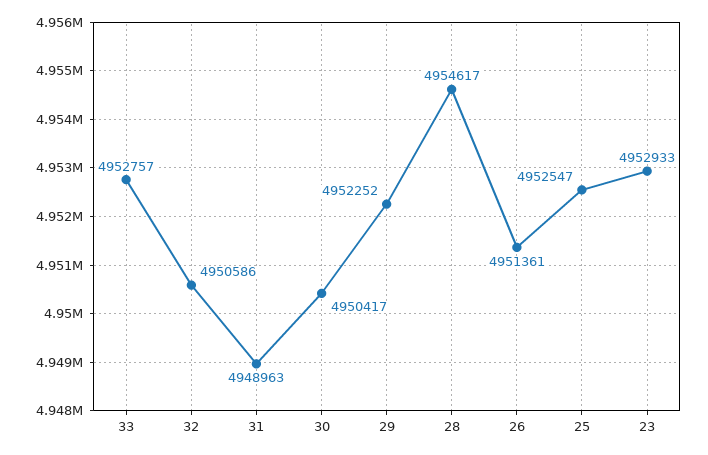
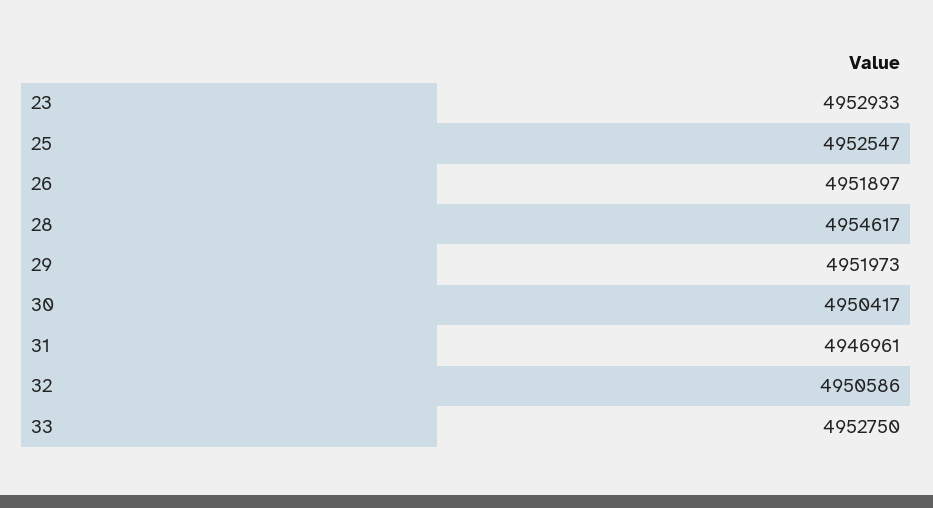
33: 4952757 -> 4952750
31: 4948963 -> 4946961
29: 4952252 -> 4951973
26: 4951361 -> 4951897

